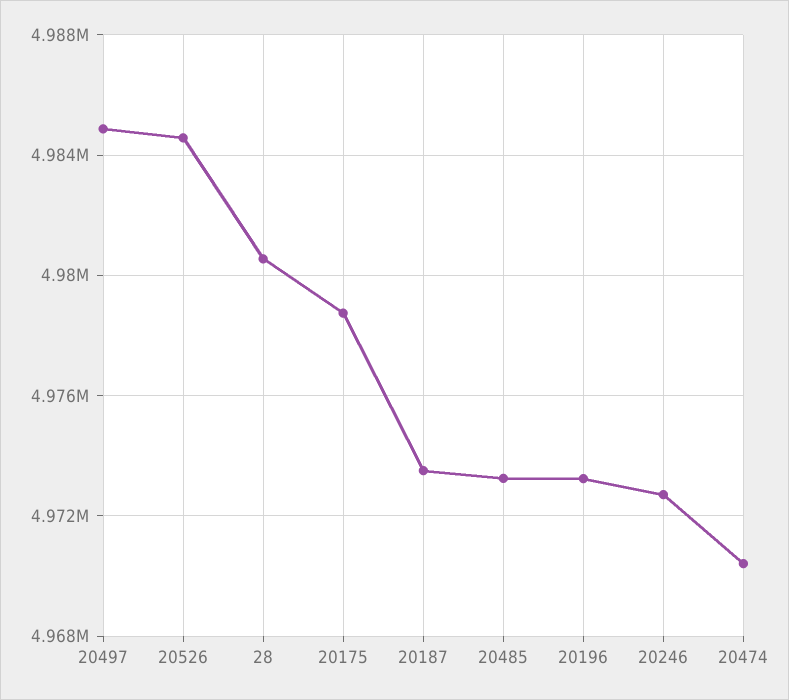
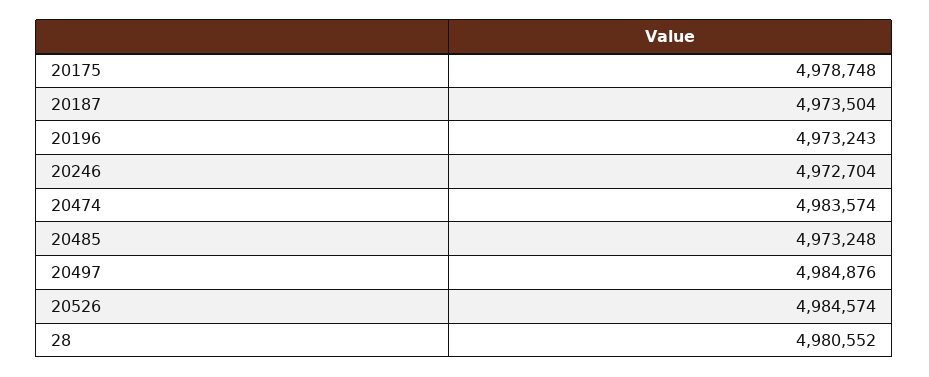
20474: 4970500 -> 4983574

